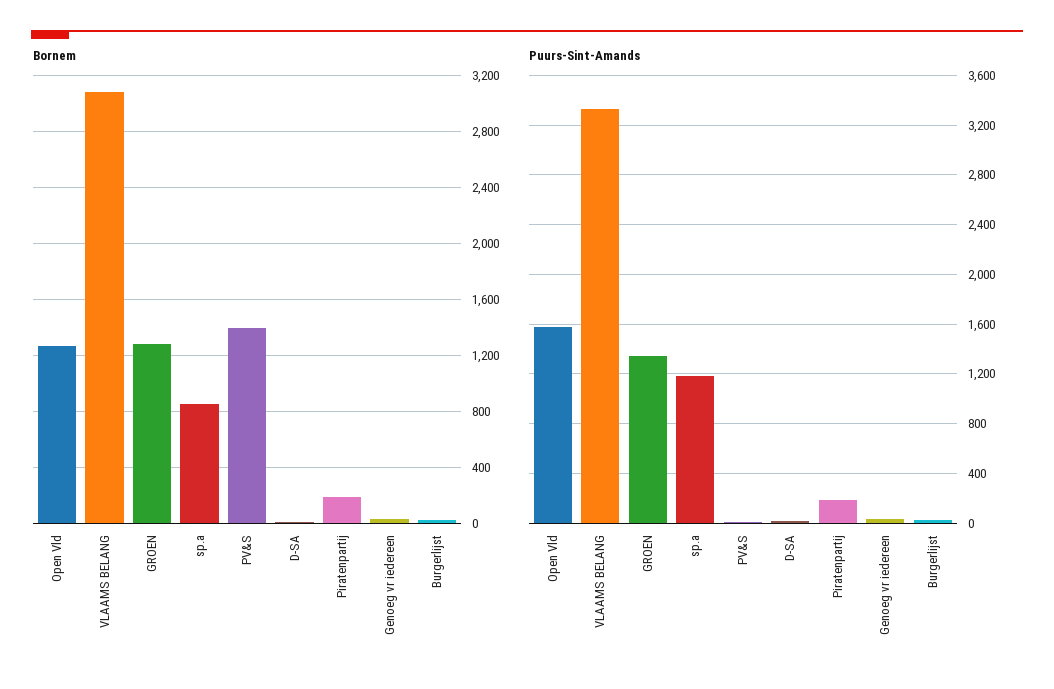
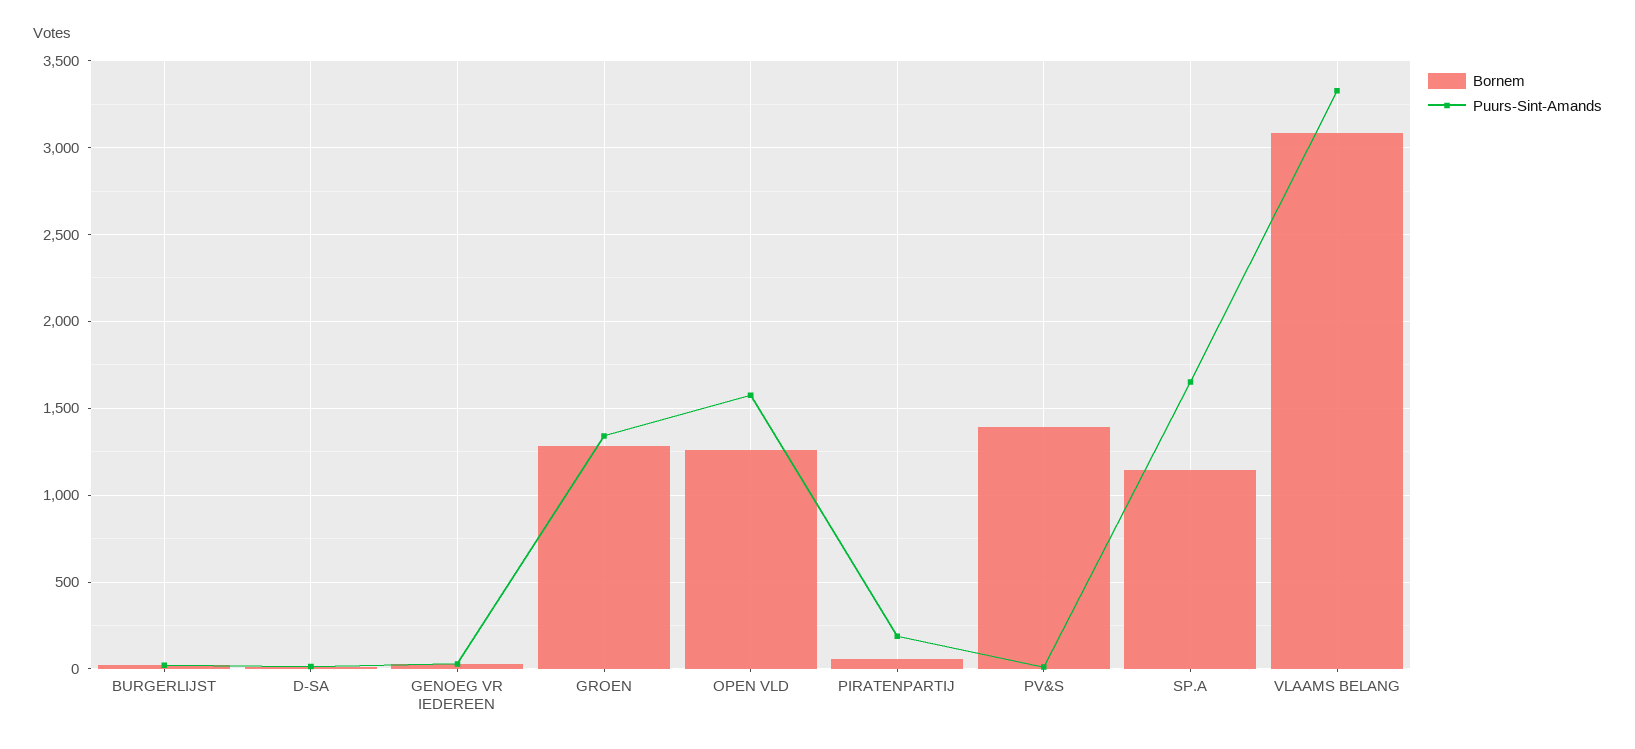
Bornem, sp.a: 850 -> 1150
Bornem, Piratenpartij: 200 -> 50
Puurs-Sint-Amands, sp.a: 1200 -> 1650

